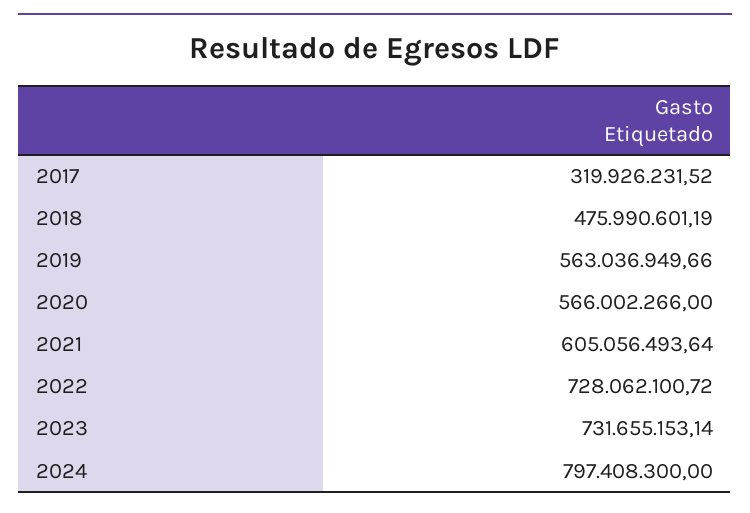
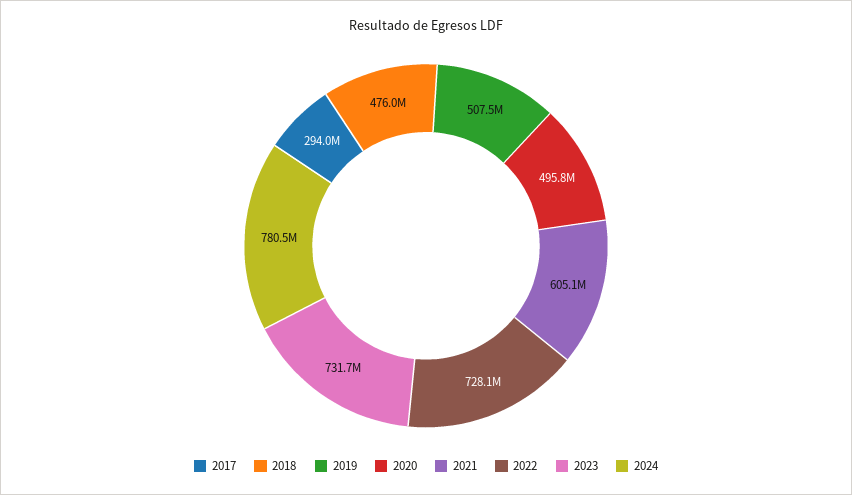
2017: 319926231.52 -> 294000000
2019: 563036949.66 -> 507500000
2020: 566002266 -> 495800000
2024: 797408300 -> 780500000

